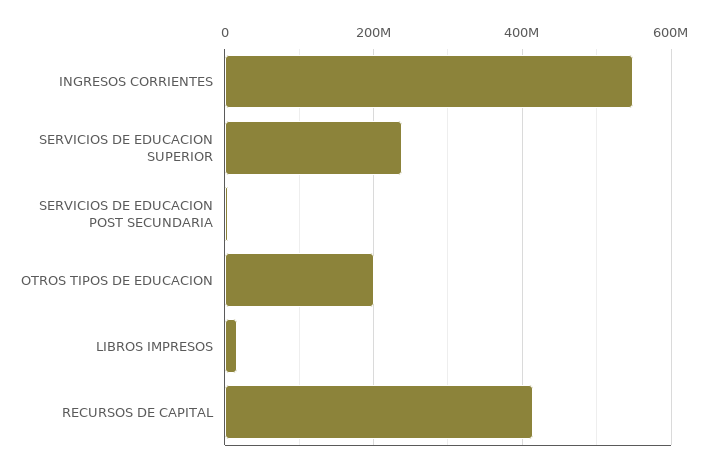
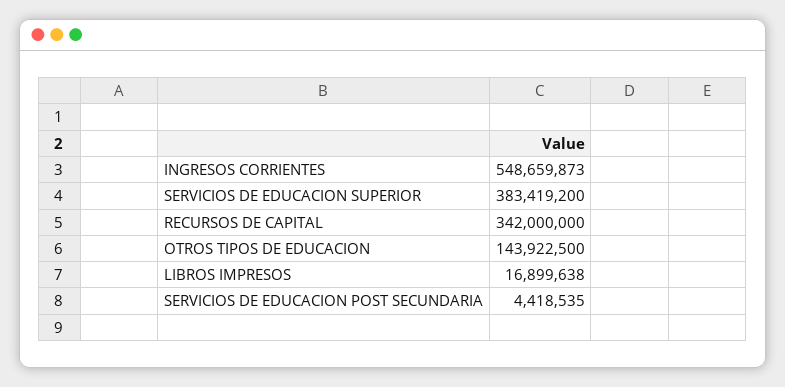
SERVICIOS DE EDUCACION SUPERIOR: 240000000 -> 383419200
OTROS TIPOS DE EDUCACION: 200000000 -> 143922500
RECURSOS DE CAPITAL: 420000000 -> 342000000

